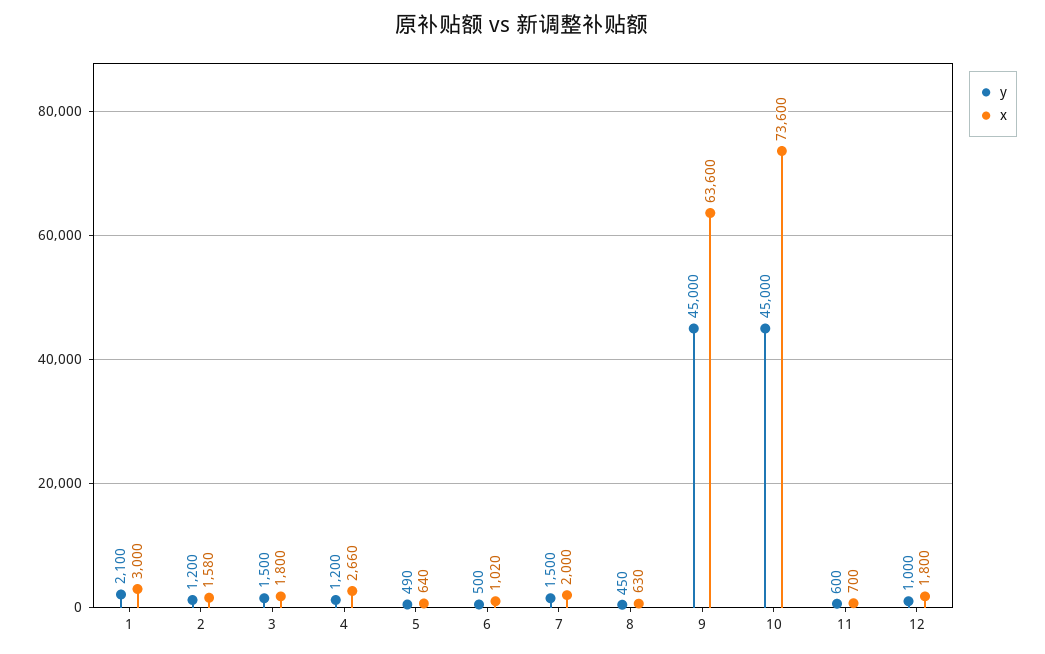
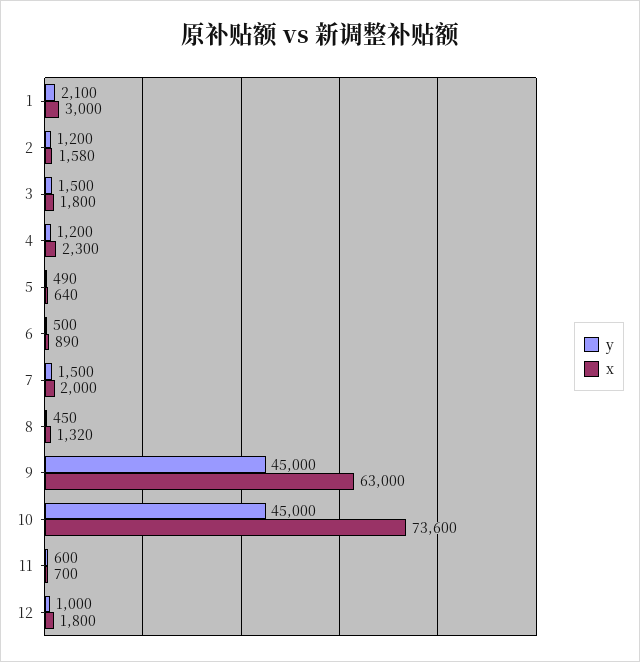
x, 4: 2660 -> 2300
x, 6: 1020 -> 890
x, 8: 630 -> 1320
x, 9: 63600 -> 63000

